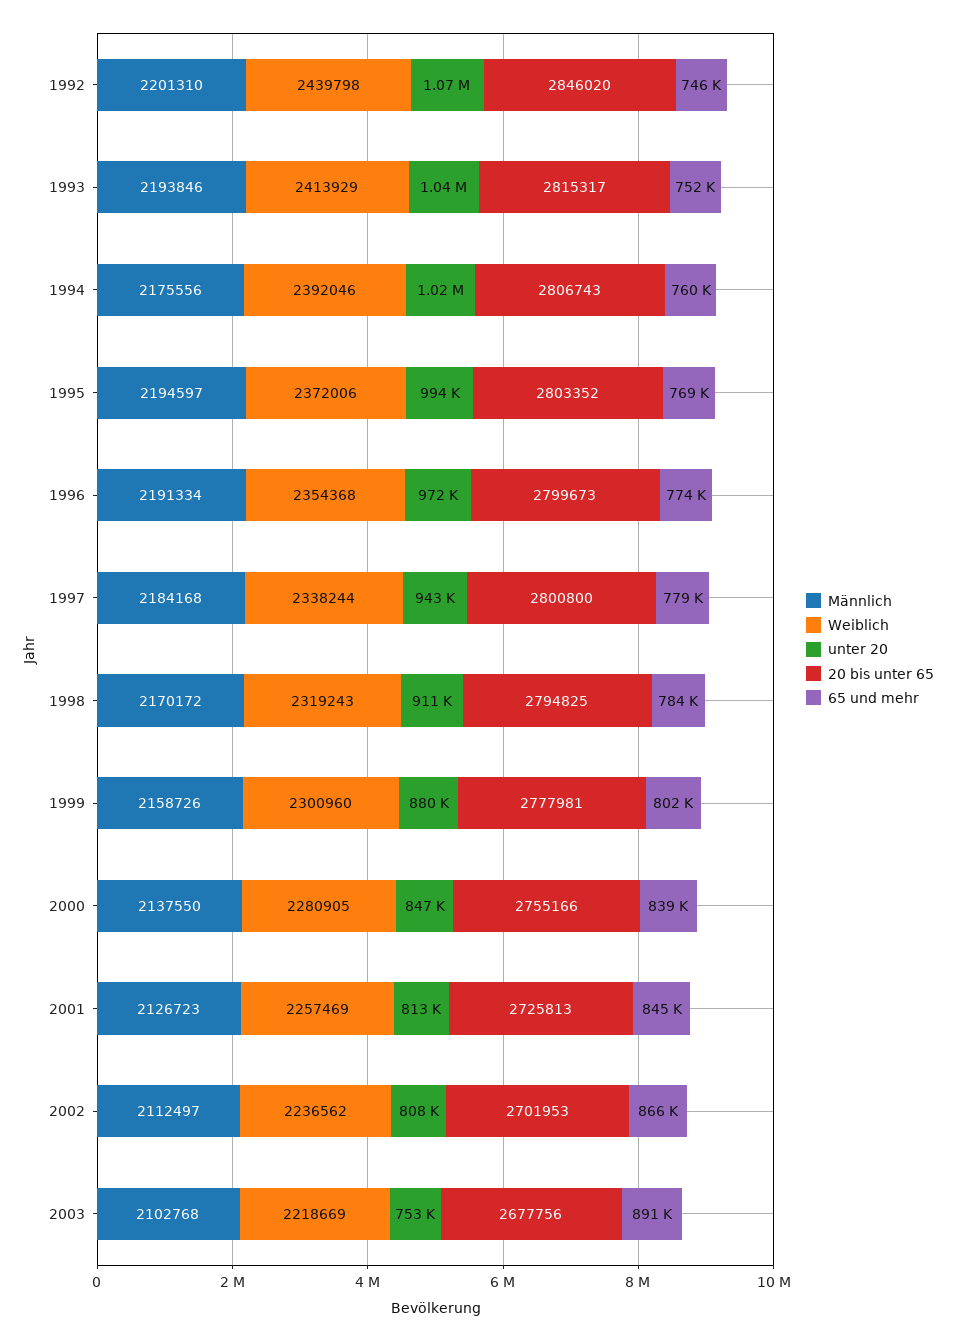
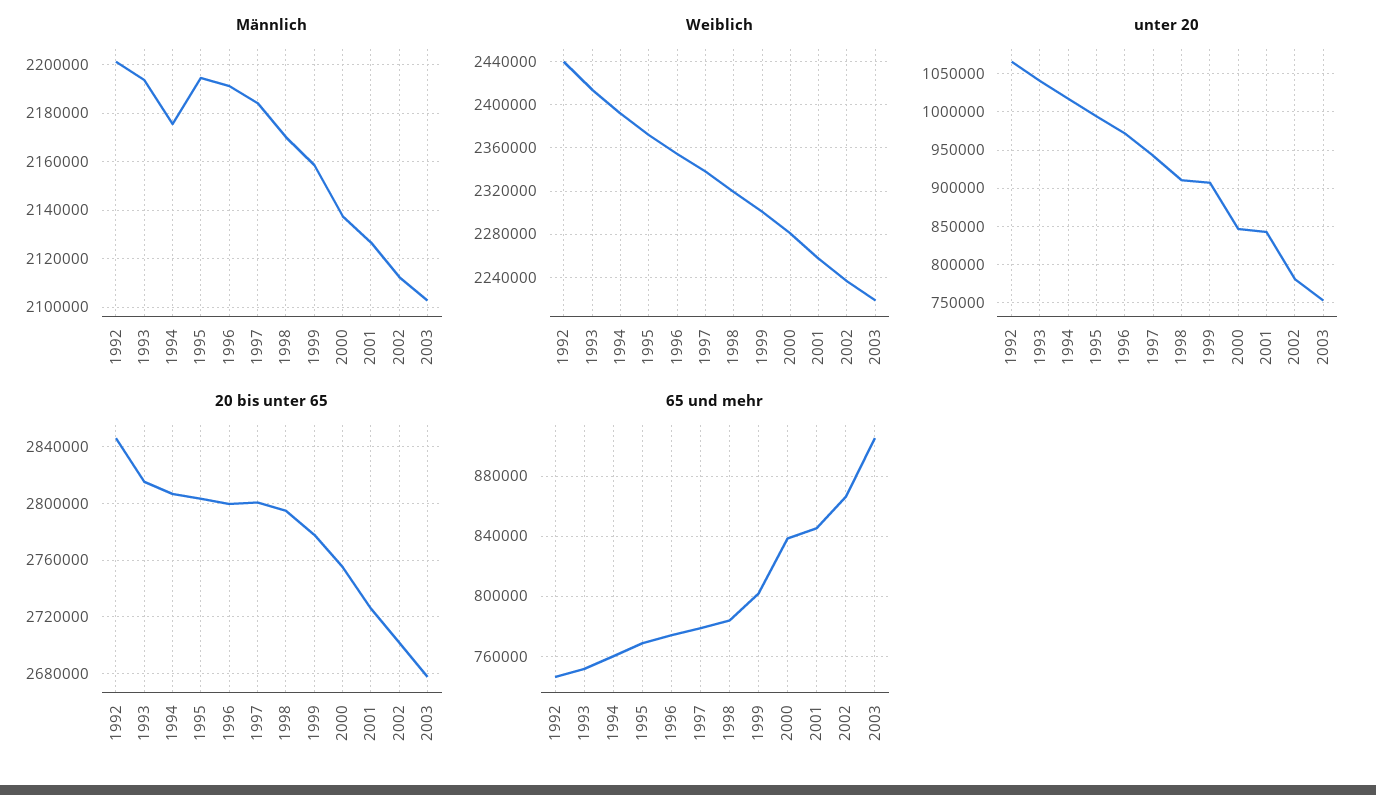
unter 20, 1999: 880000 -> 910000
unter 20, 2001: 813000 -> 840000
unter 20, 2002: 808000 -> 780000
65 und mehr, 2003: 891000 -> 905000

